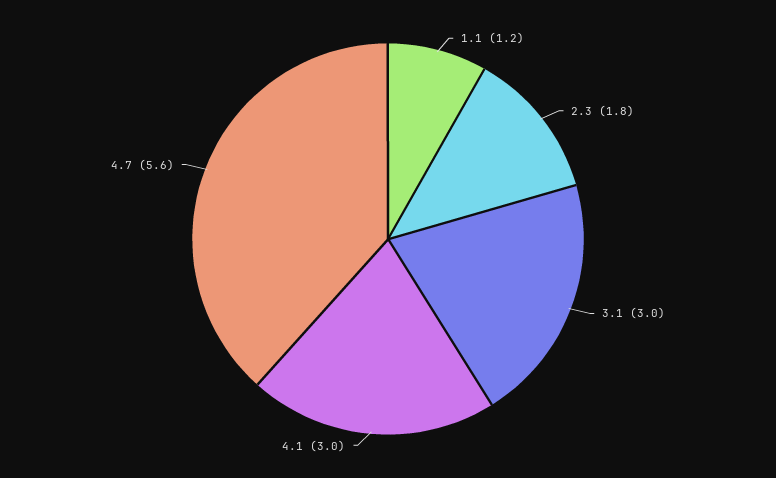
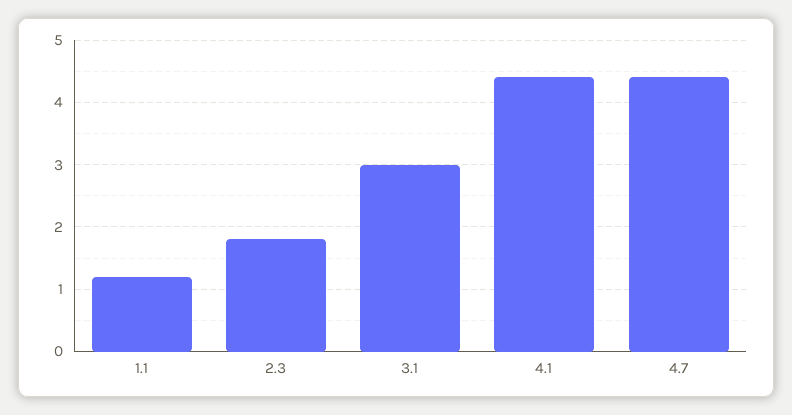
4.1: 3 -> 4.4
4.7: 5.6 -> 4.4

